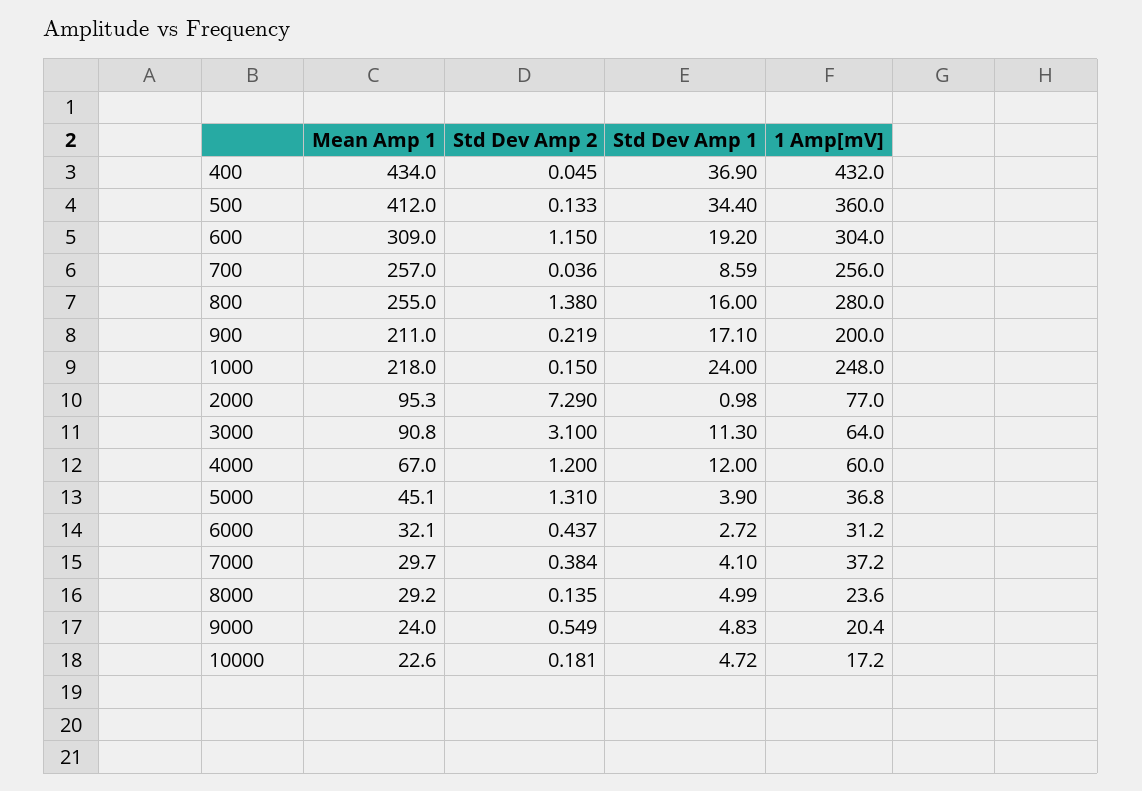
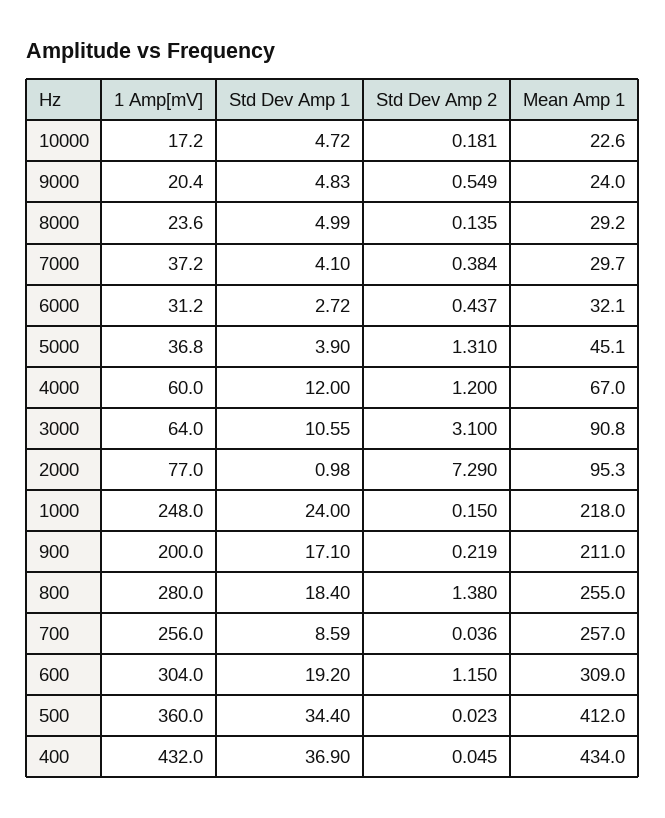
Std Dev Amp 2, 500: 0.133 -> 0.023
Std Dev Amp 1, 800: 16 -> 18.4
Std Dev Amp 1, 3000: 11.3 -> 10.55

